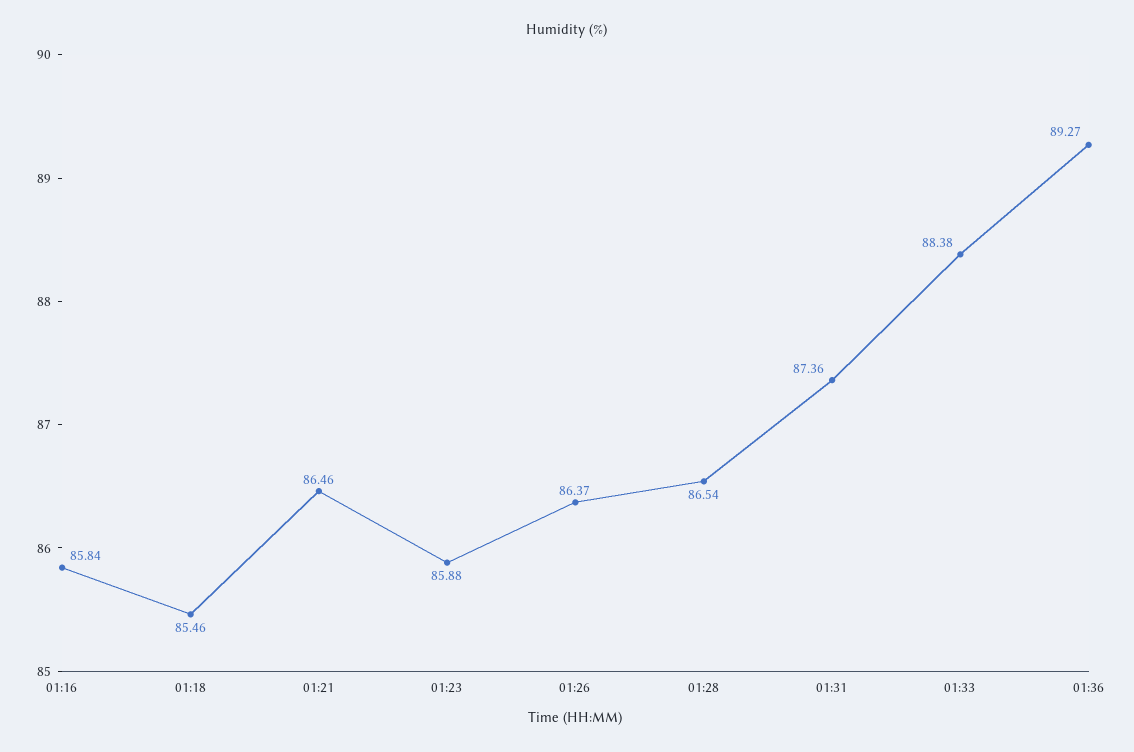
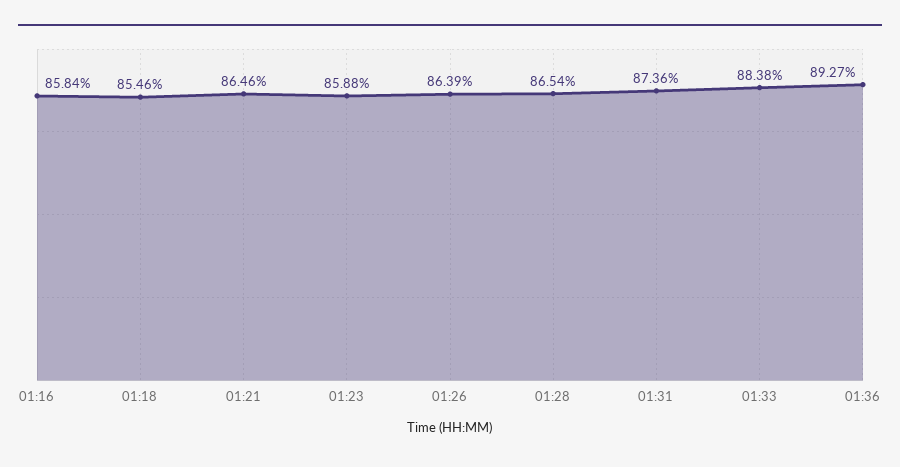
01:26: 86.37 -> 86.39

